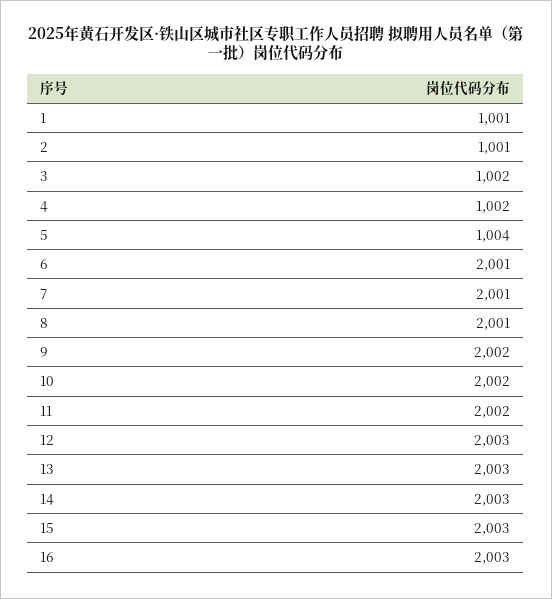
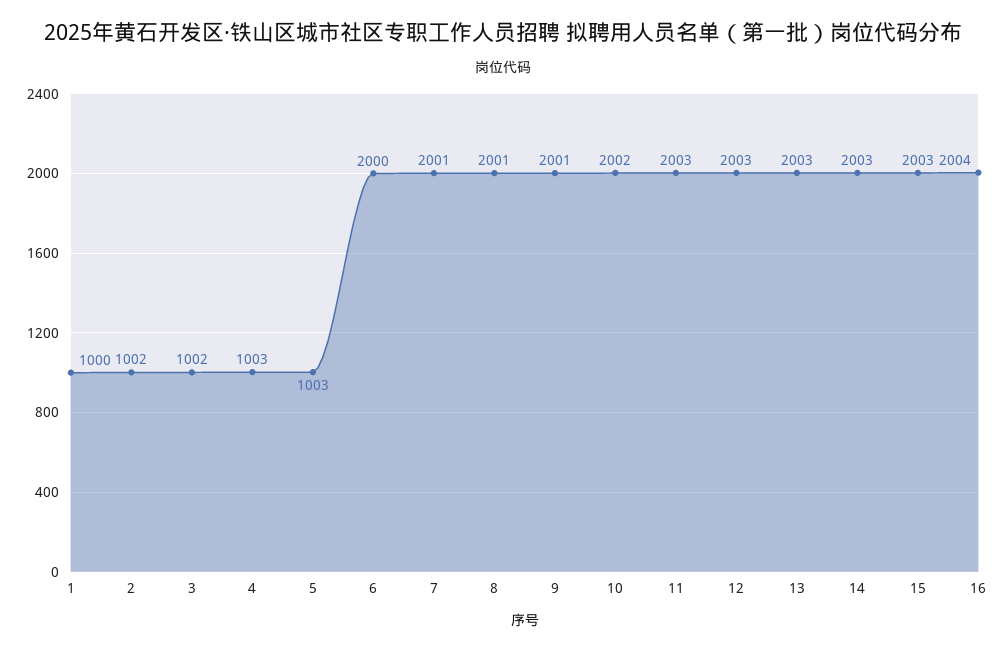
1: 1001 -> 1000
2: 1001 -> 1002
4: 1002 -> 1003
5: 1004 -> 1003
6: 2001 -> 2000
9: 2002 -> 2001
11: 2002 -> 2003
16: 2003 -> 2004

